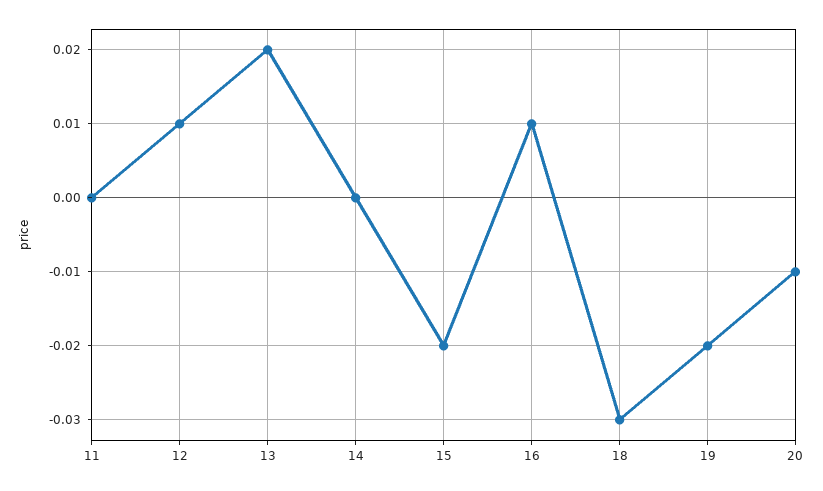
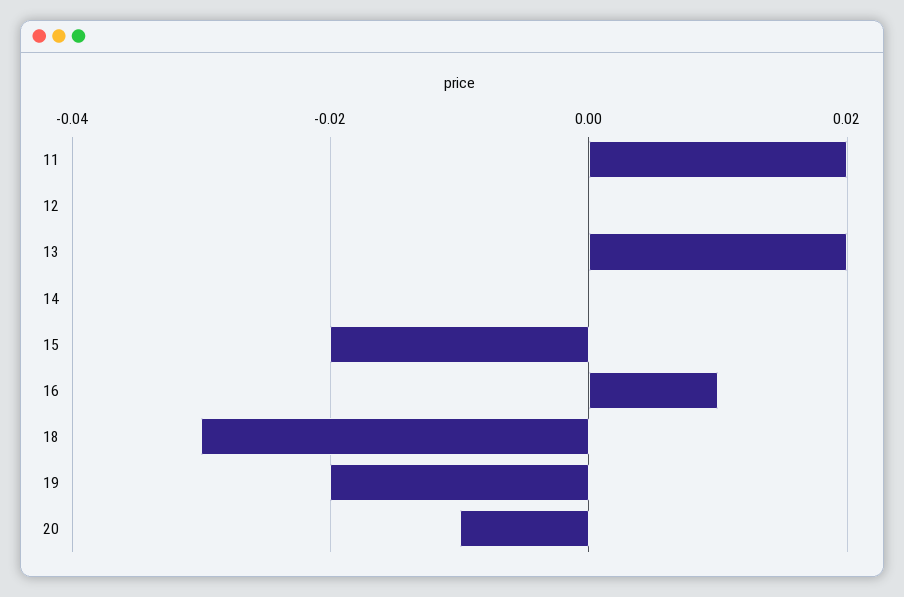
11: 0 -> 0.02
12: 0.01 -> 0

